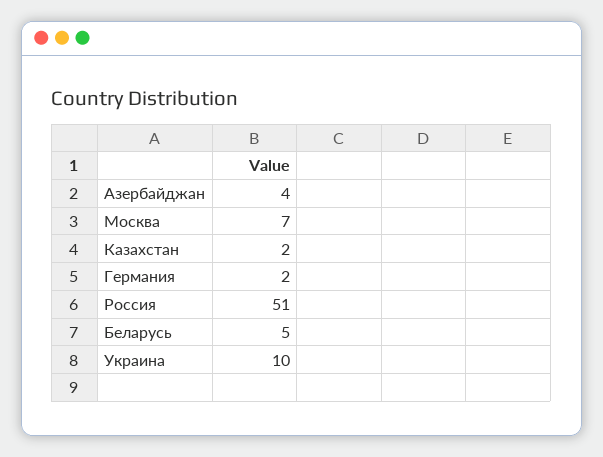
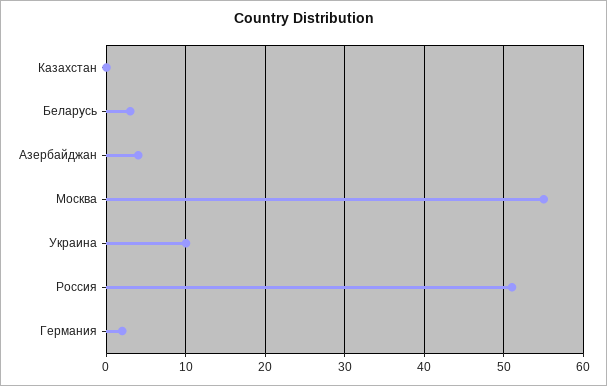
Москва: 7 -> 55
Казахстан: 2 -> 0
Беларусь: 5 -> 3

